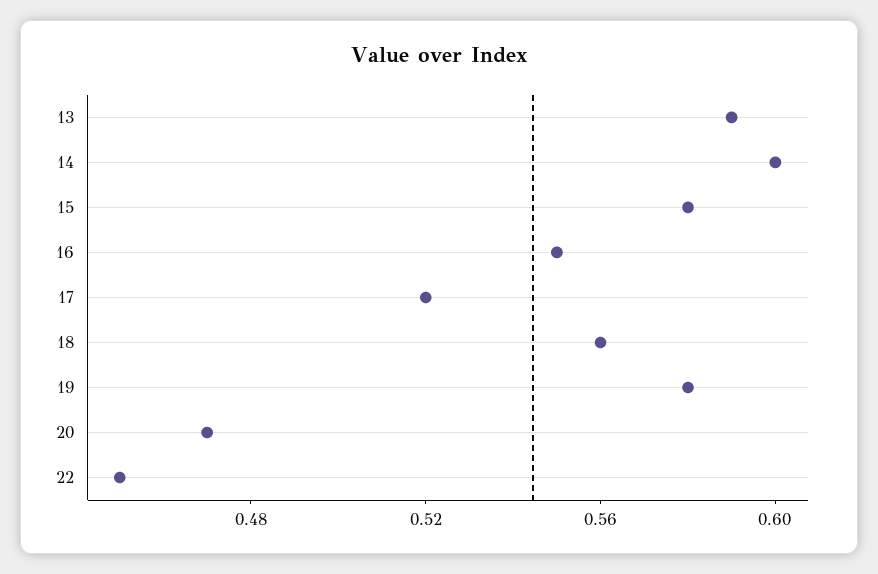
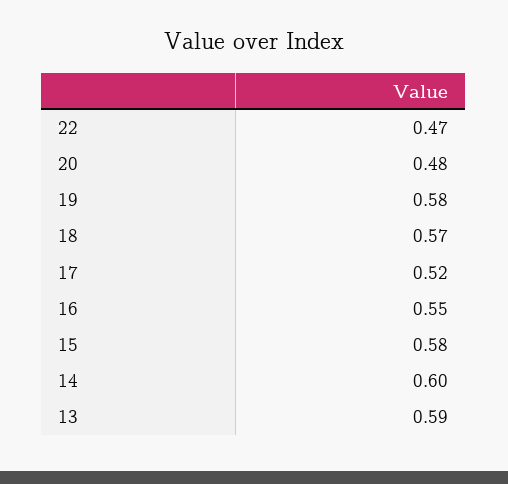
18: 0.56 -> 0.57
20: 0.47 -> 0.48
22: 0.45 -> 0.47

